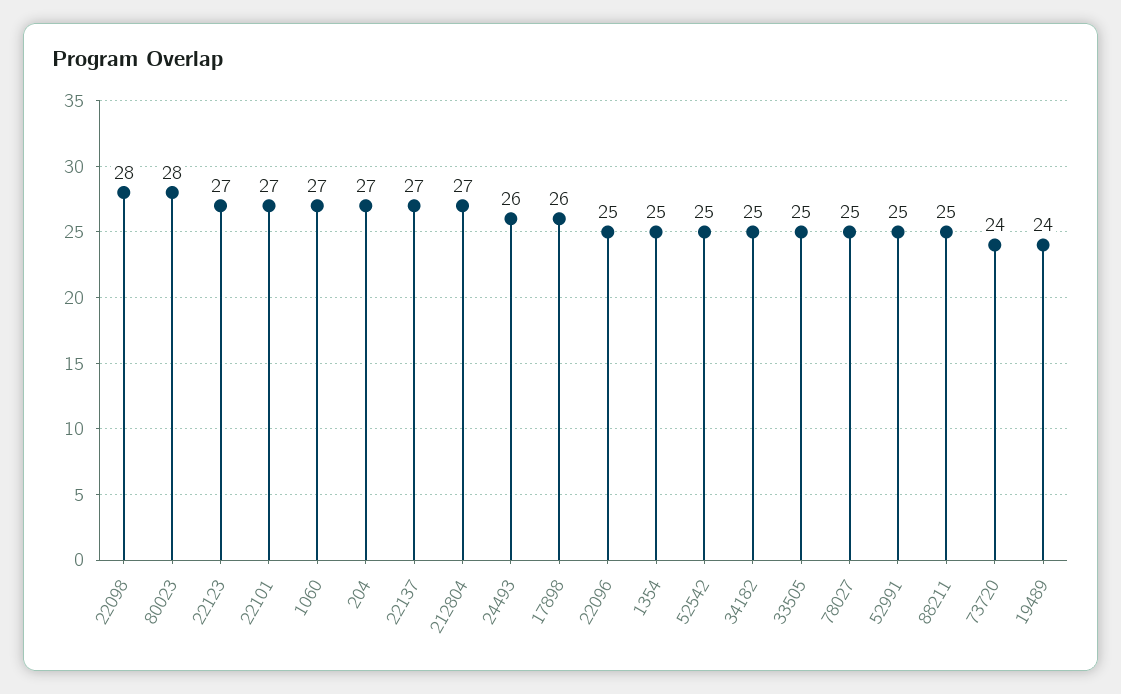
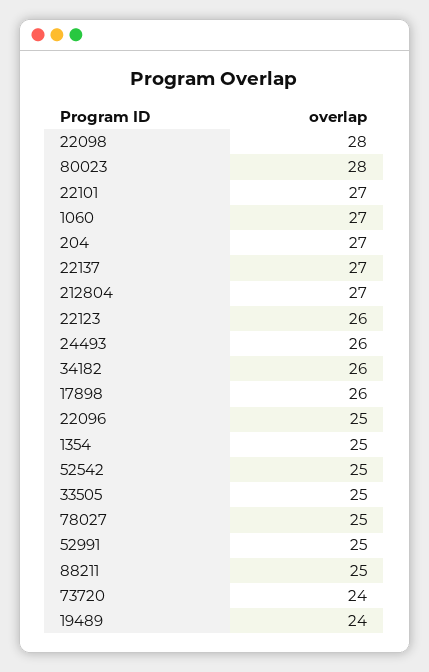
22123: 27 -> 26
34182: 25 -> 26

